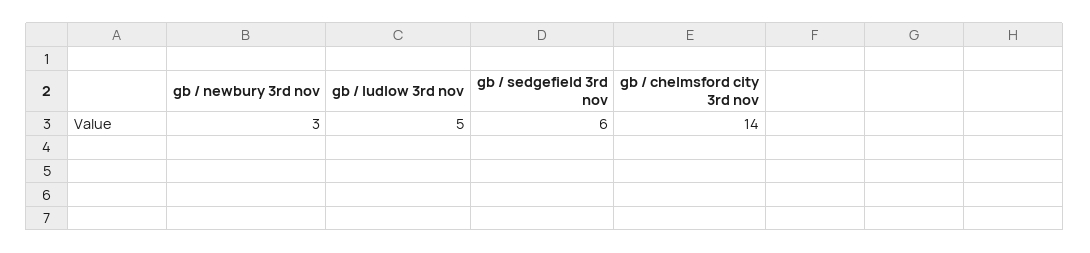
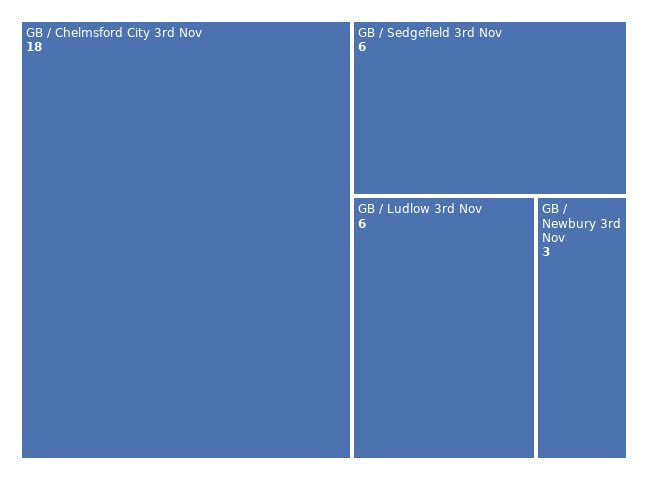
gb / ludlow 3rd nov: 5 -> 6
gb / chelmsford city 3rd nov: 14 -> 18

